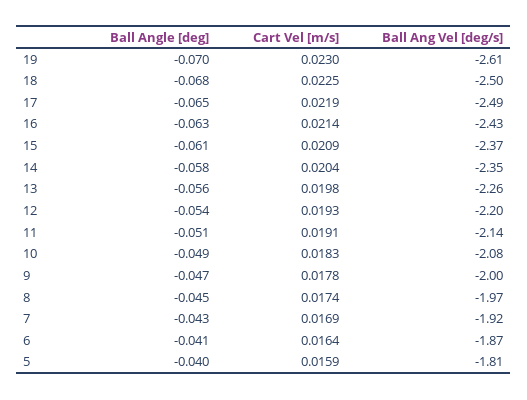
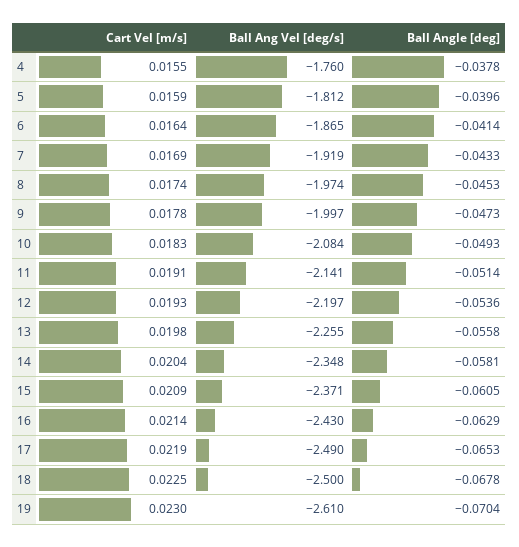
Cart Vel [m/s], 4: none -> 0.0155
Ball Ang Vel [deg/s], 4: none -> -1.76
Ball Angle [deg], 4: none -> -0.0378

